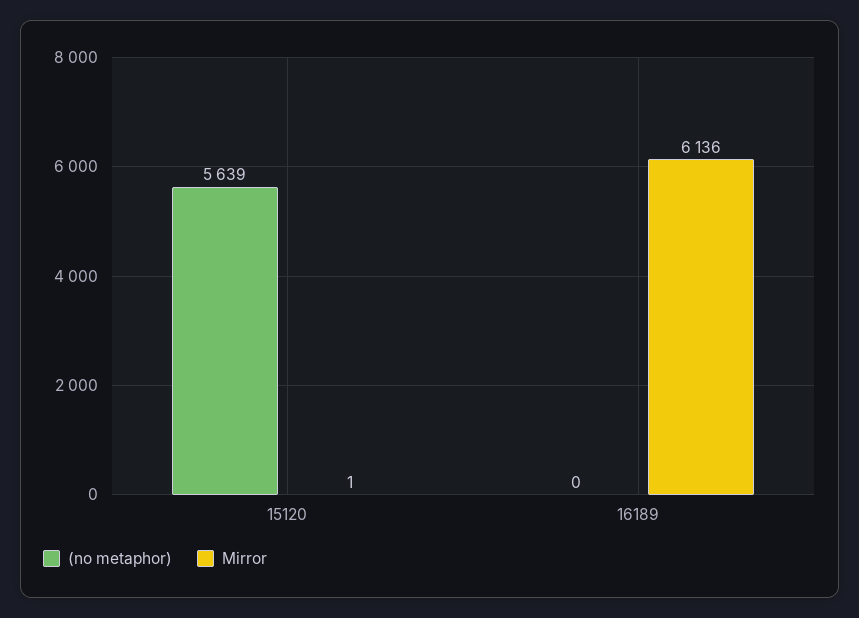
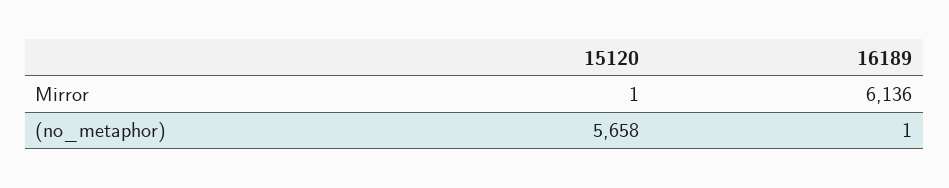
(no metaphor), 15120: 5639 -> 5658
(no metaphor), 16189: 0 -> 1

